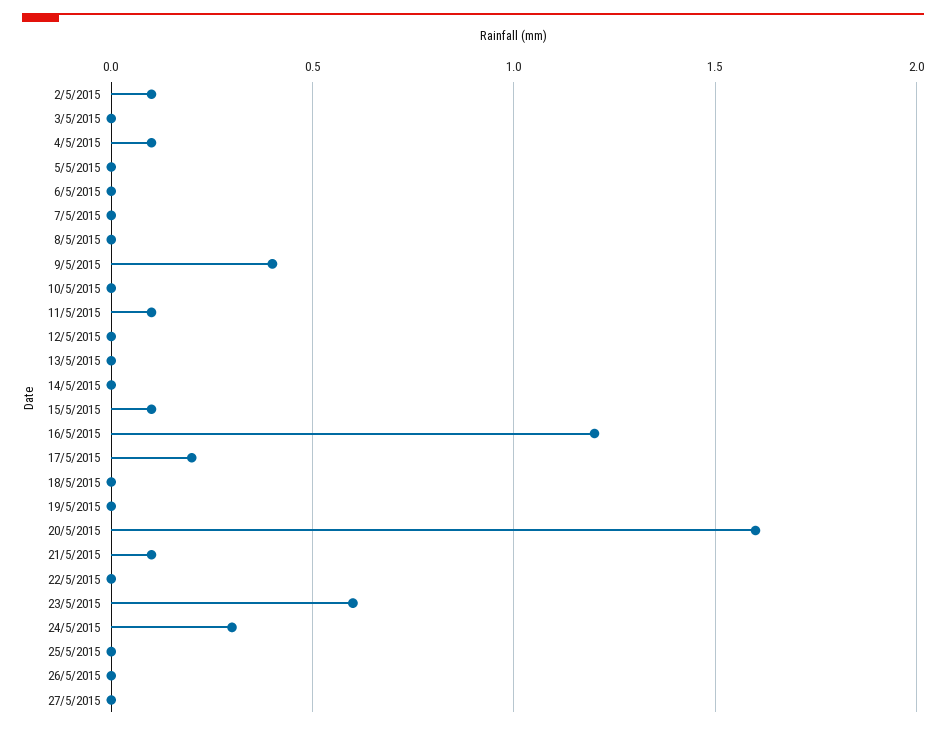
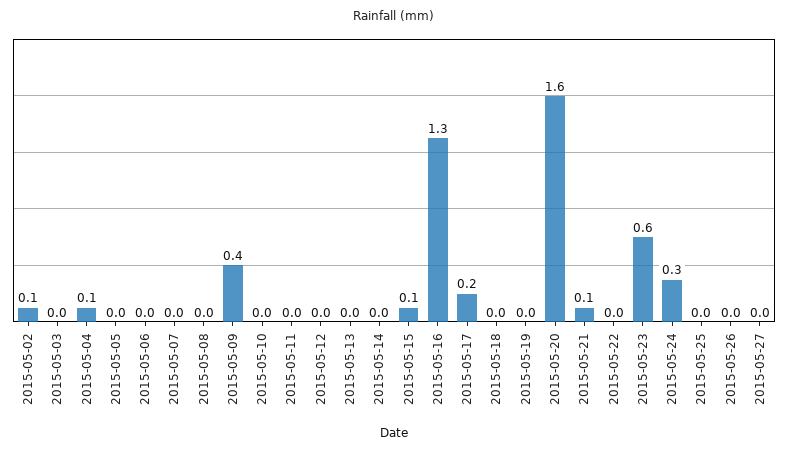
11/5/2015: 0.1 -> 0
16/5/2015: 1.2 -> 1.3

